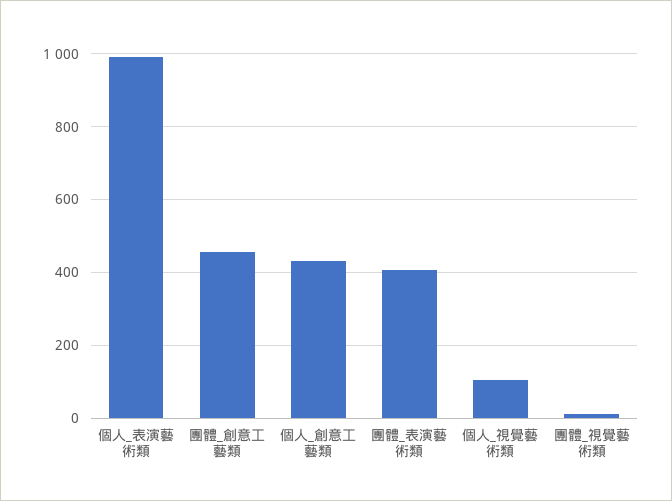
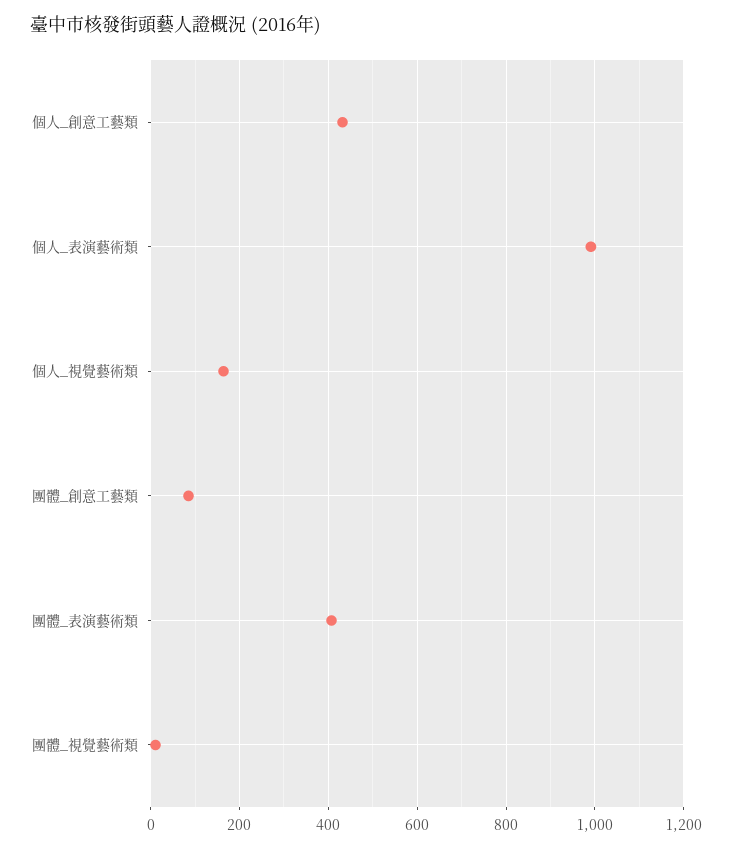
團體_創意工藝類: 460 -> 80
個人_視覺藝術類: 100 -> 160

